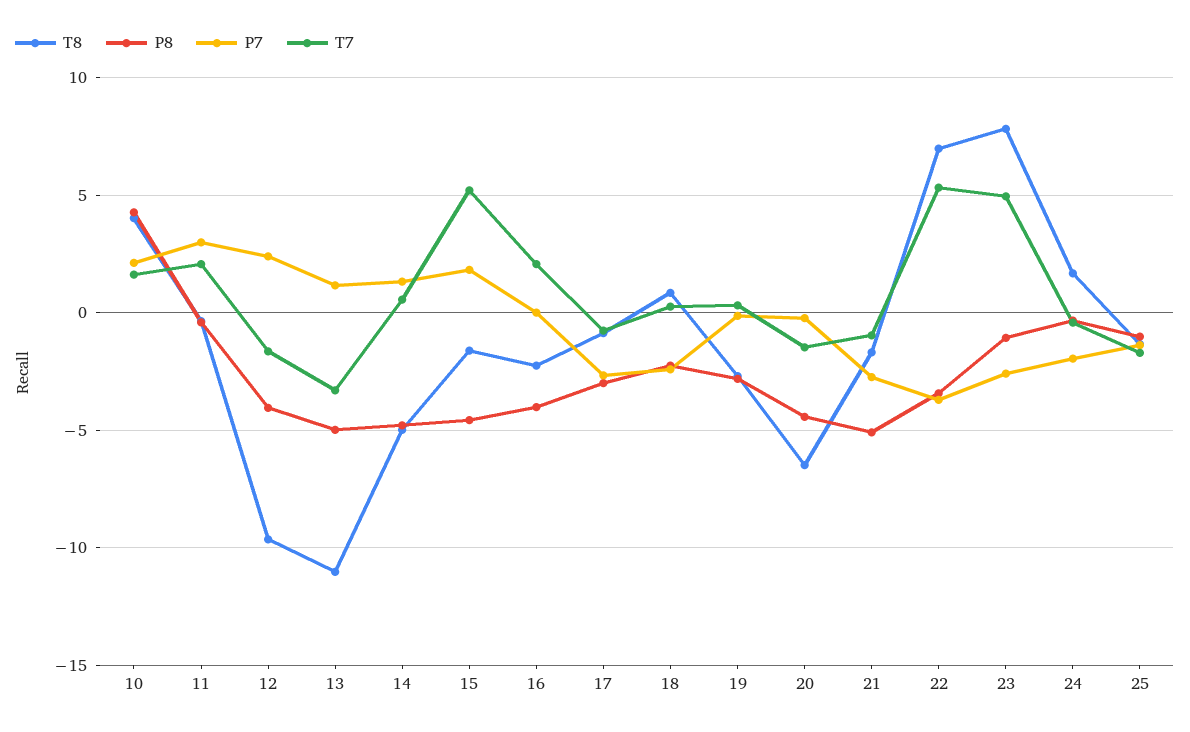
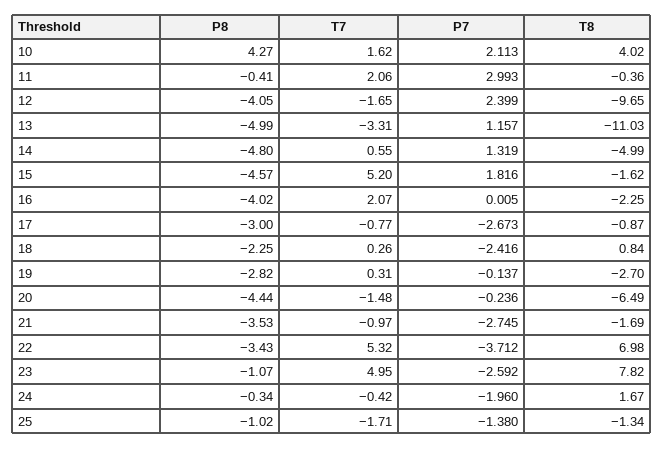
P8, 21: -5 -> -3.53

